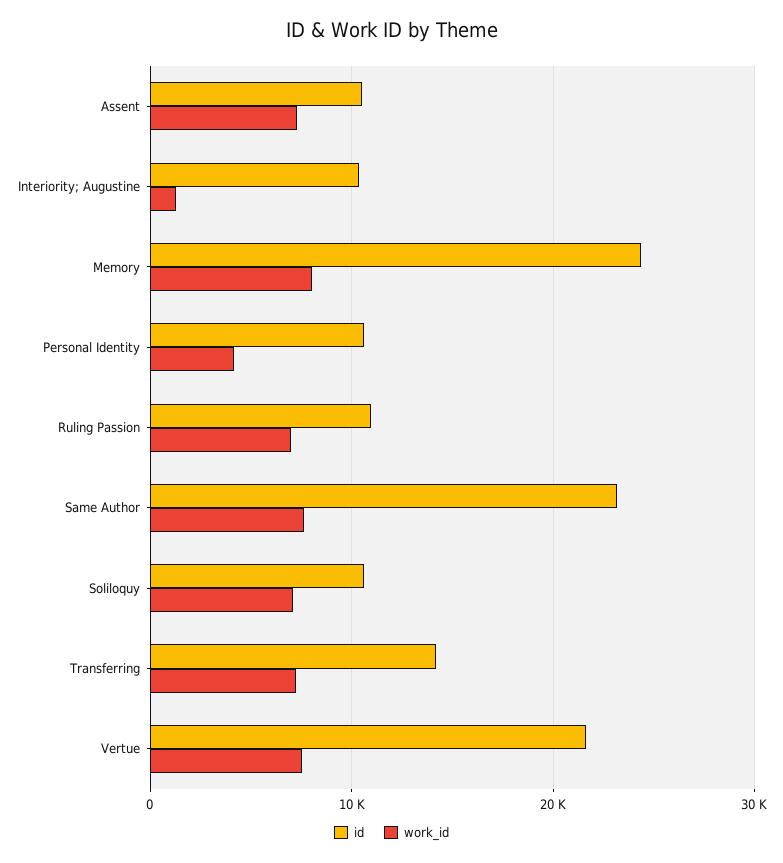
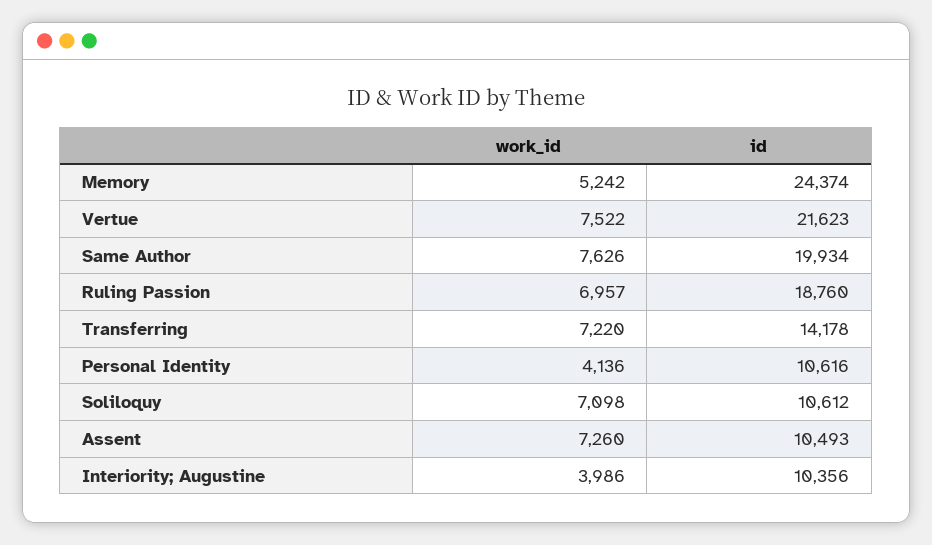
work_id, Interiority; Augustine: 1000 -> 3986
work_id, Memory: 8000 -> 5242
id, Ruling Passion: 11000 -> 18760
id, Same Author: 23000 -> 19934

